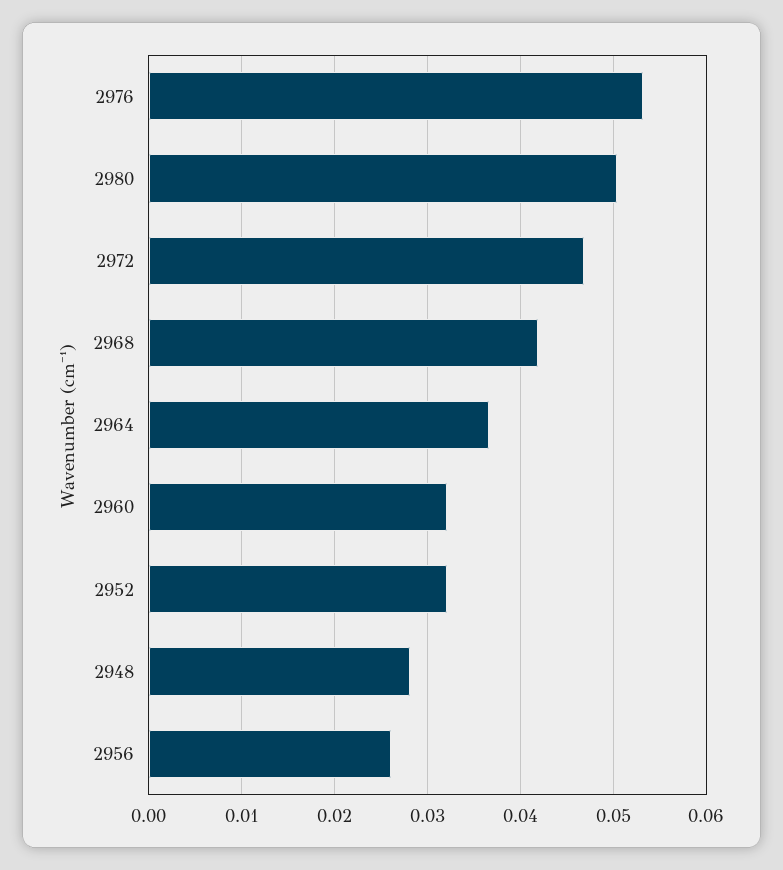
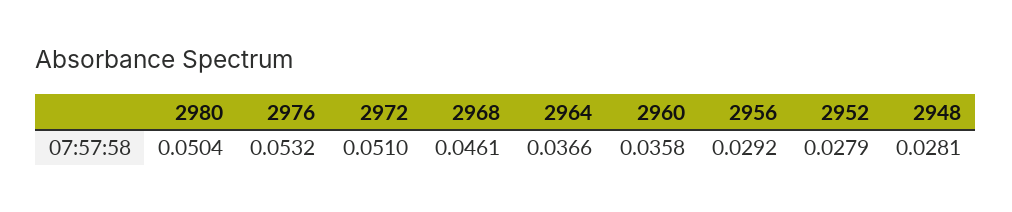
2972: 0.047 -> 0.051
2968: 0.042 -> 0.0461
2960: 0.032 -> 0.0358
2952: 0.032 -> 0.0279
2956: 0.026 -> 0.0292

